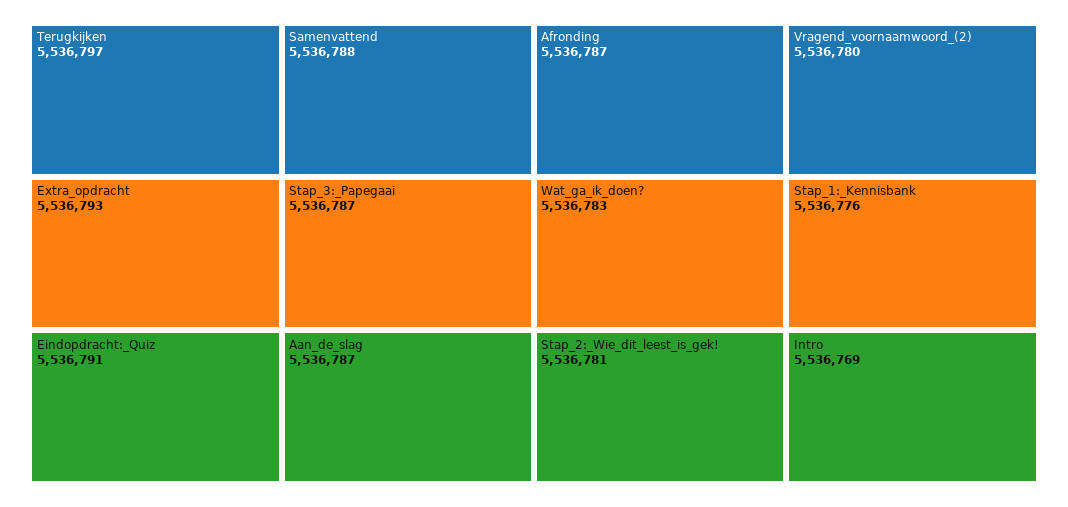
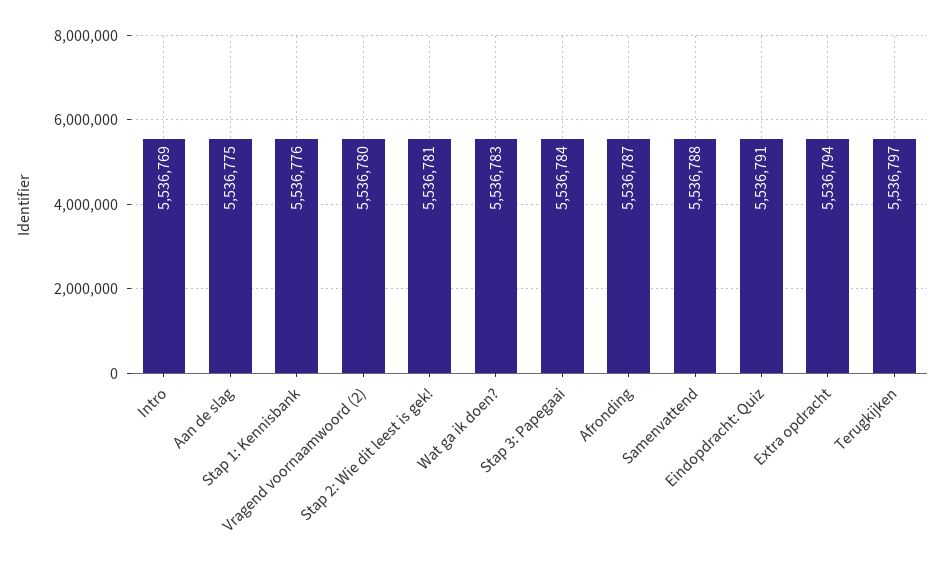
Extra_opdracht: 5536793 -> 5536794
Stap_3:_Papegaai: 5536787 -> 5536784
Aan_de_slag: 5536787 -> 5536775

